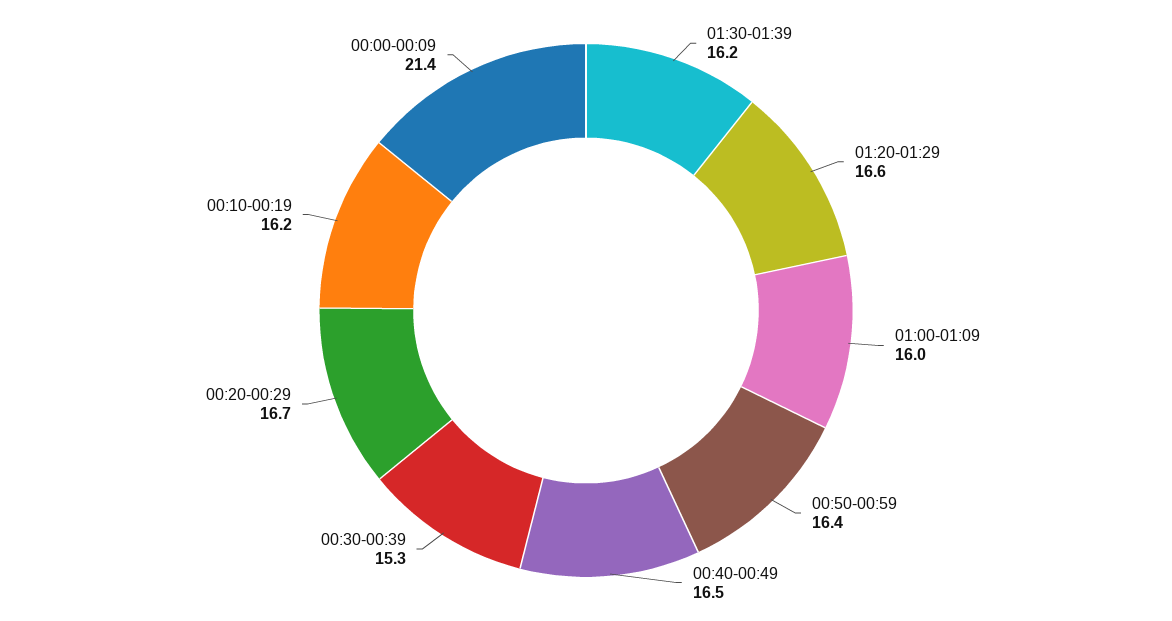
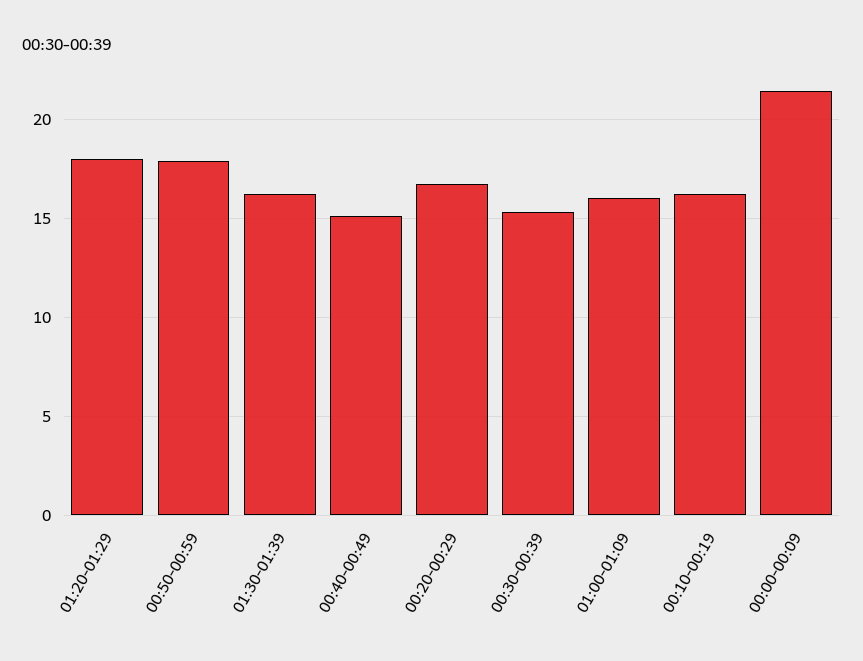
01:20-01:29: 16.6 -> 18
00:50-00:59: 16.4 -> 18
00:40-00:49: 16.5 -> 15

